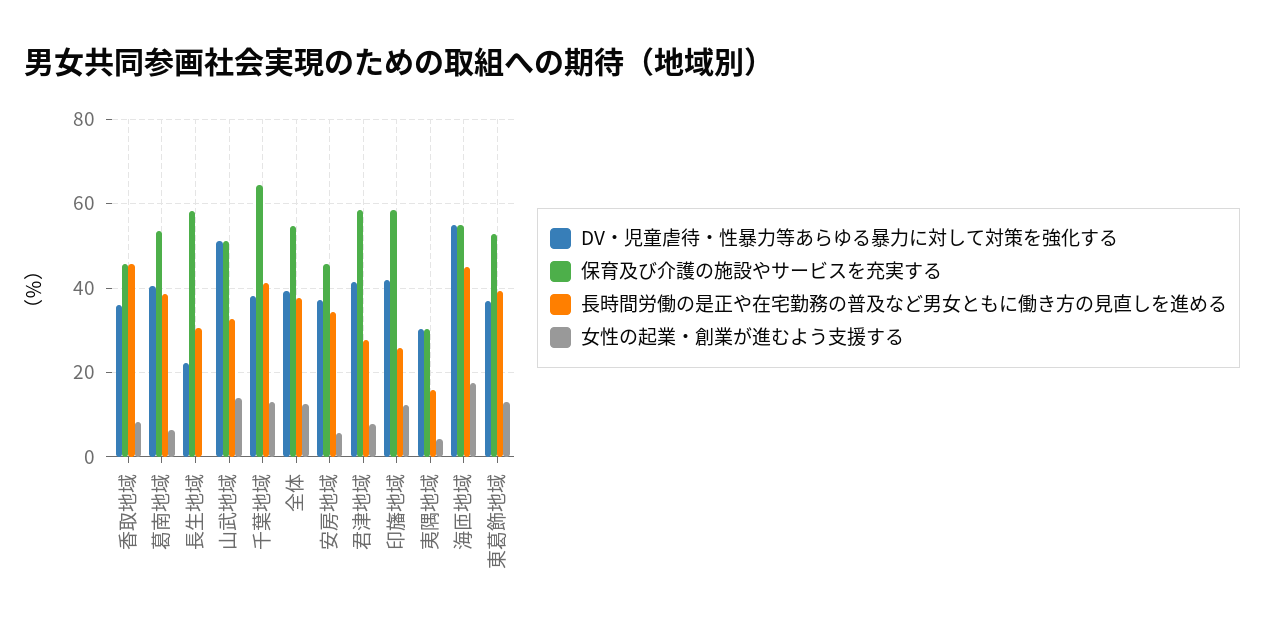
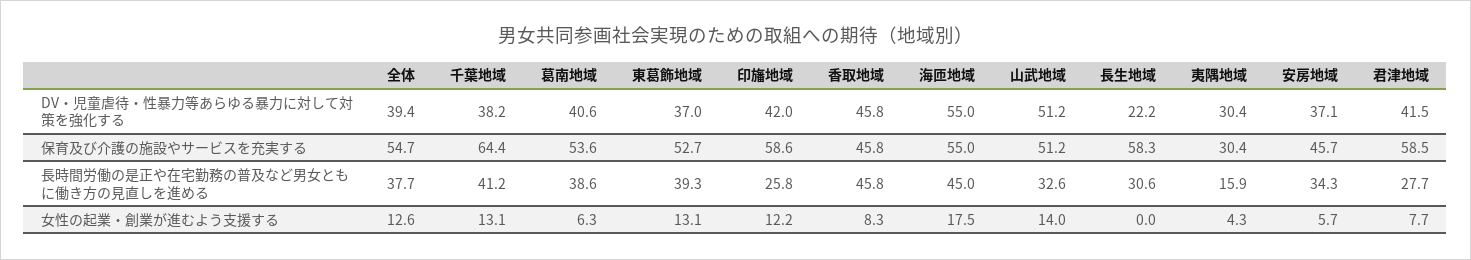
DV・児童虐待・性暴力等あらゆる暴力に対して対策を強化する, 香取地域: 36 -> 45.8

